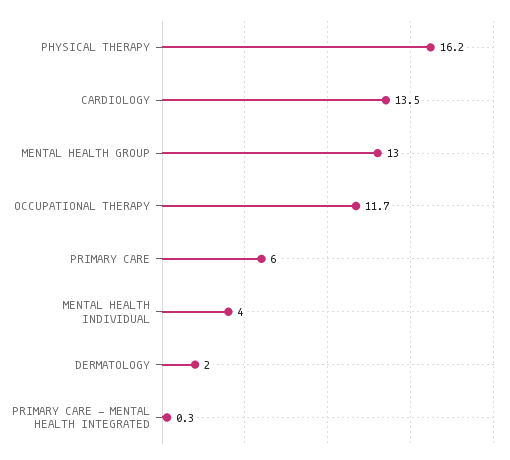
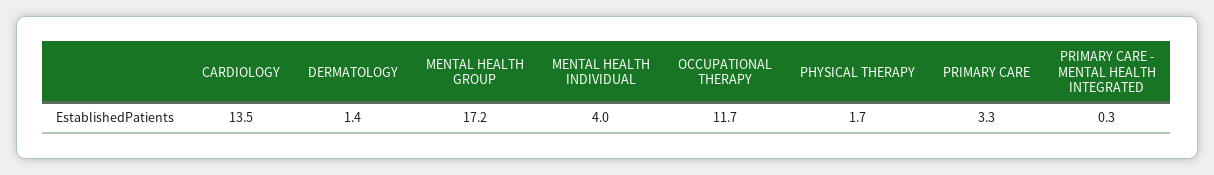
PHYSICAL THERAPY: 16.2 -> 1.7
MENTAL HEALTH GROUP: 13 -> 17.2
PRIMARY CARE: 6 -> 3.3
DERMATOLOGY: 2 -> 1.4

